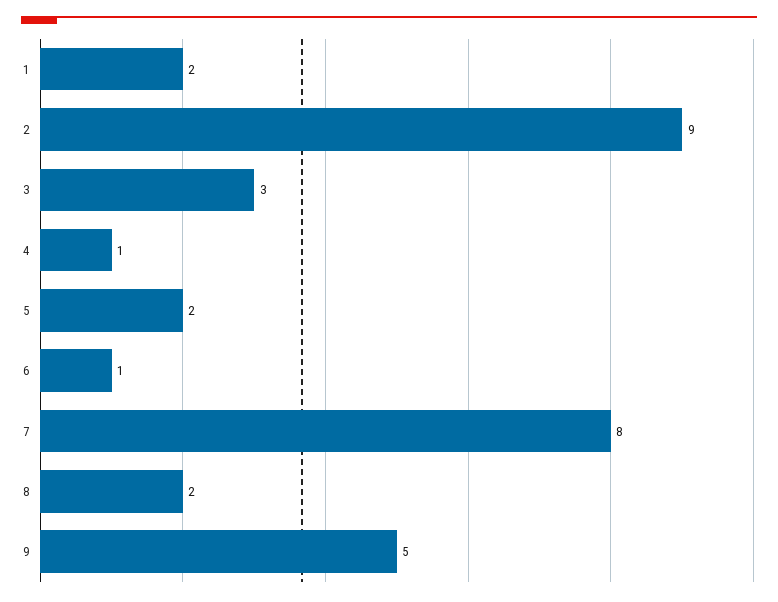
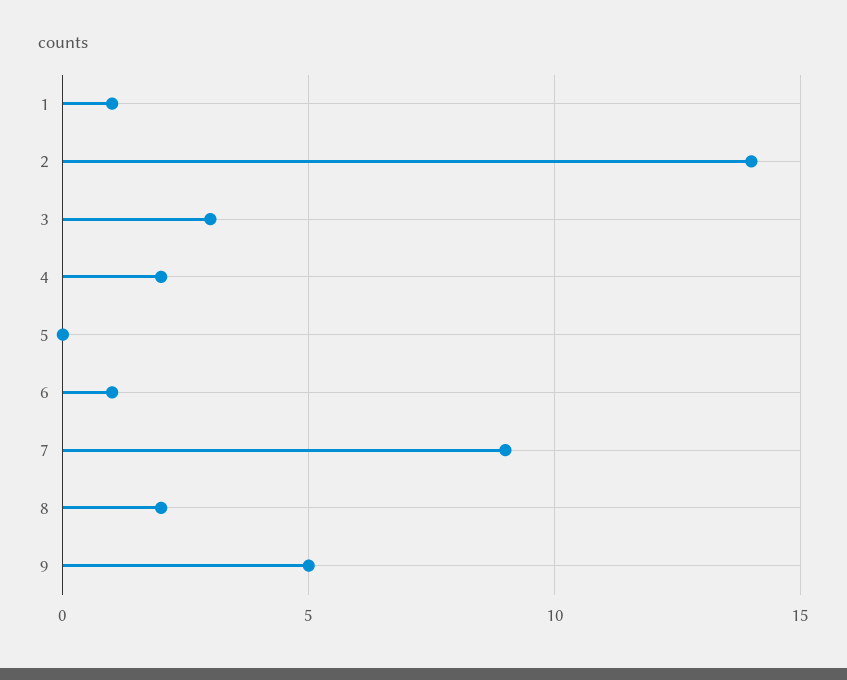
1: 2 -> 1
2: 9 -> 14
4: 1 -> 2
5: 2 -> 0
7: 8 -> 9

